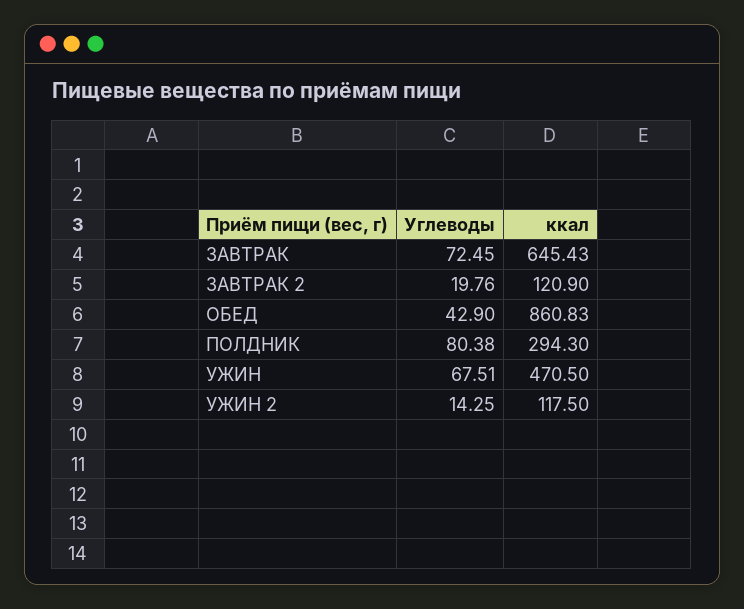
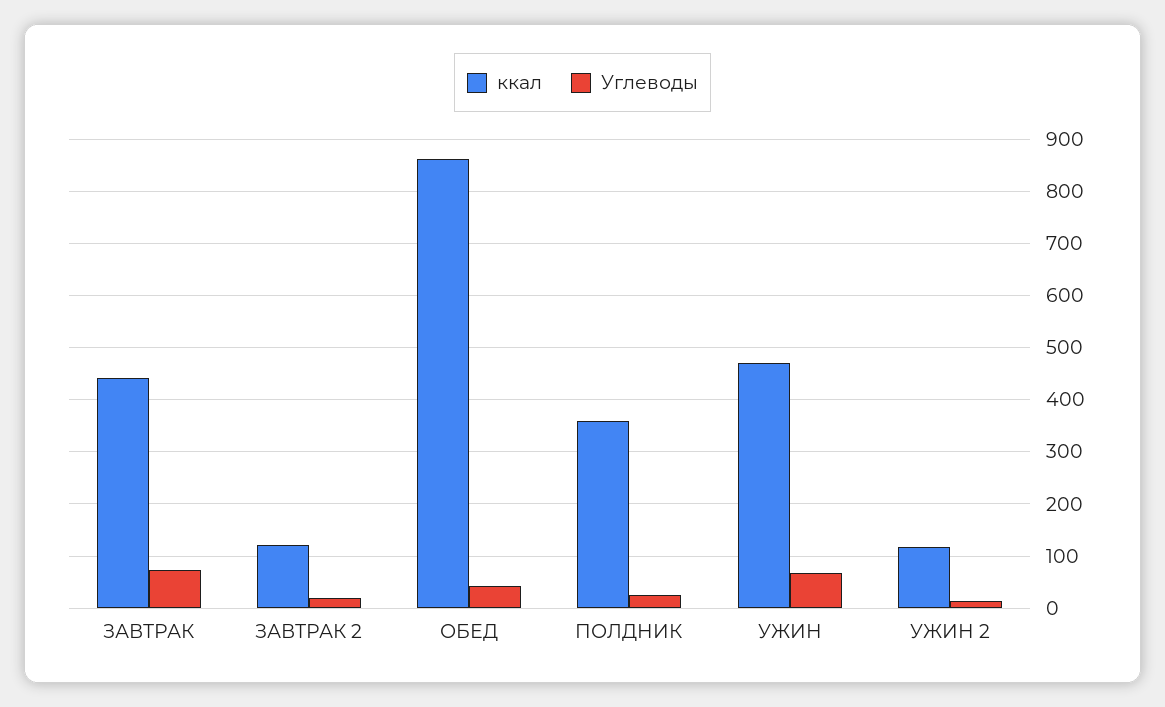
ккал, ЗАВТРАК: 645.43 -> 440
Углеводы, ПОЛДНИК: 80.38 -> 20
ккал, ПОЛДНИК: 294.3 -> 360

